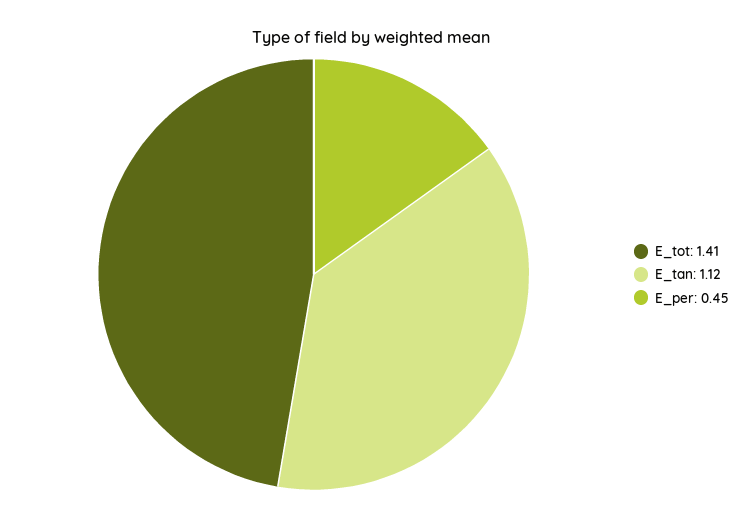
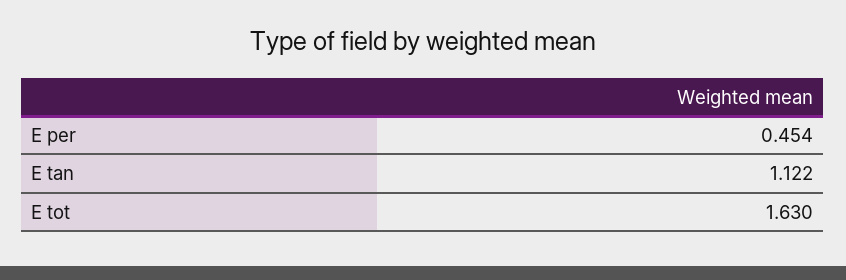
E_tot: 1.41 -> 1.63

